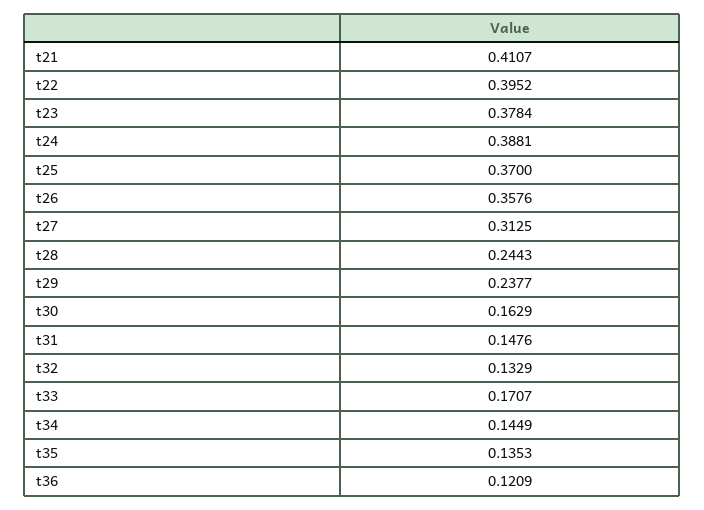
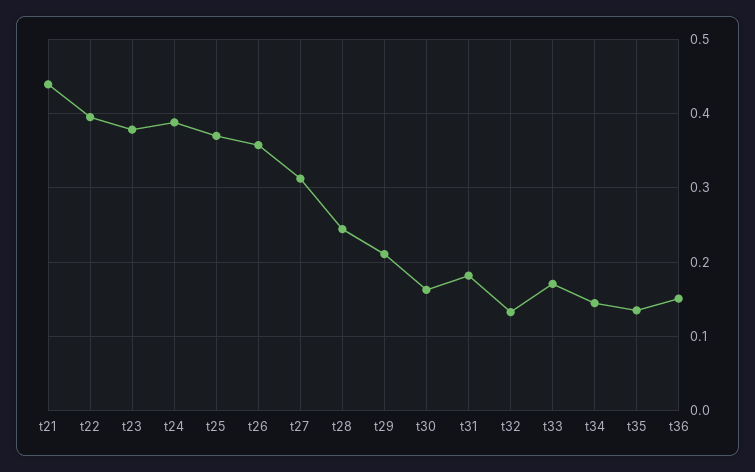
t21: 0.4107 -> 0.44
t29: 0.2377 -> 0.21
t31: 0.1476 -> 0.18
t36: 0.1209 -> 0.15

